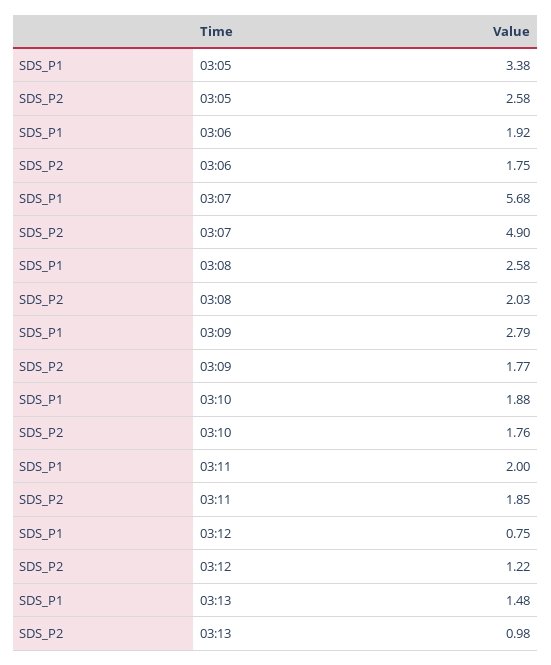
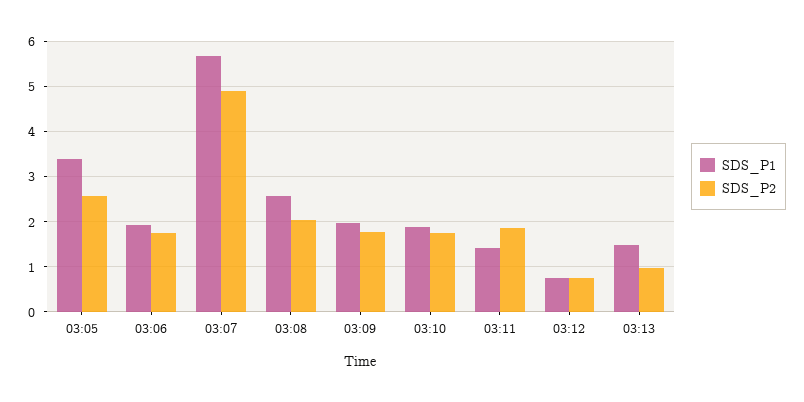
SDS_P1, 03:09: 2.79 -> 2
SDS_P1, 03:11: 2 -> 1.4
SDS_P2, 03:12: 1.22 -> 0.8

